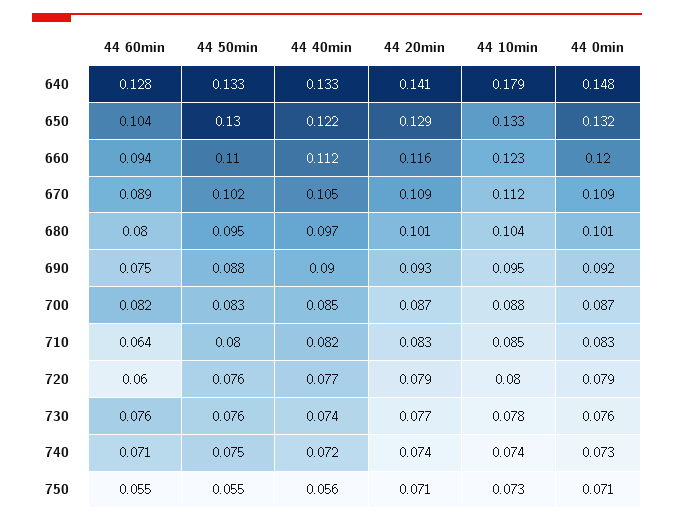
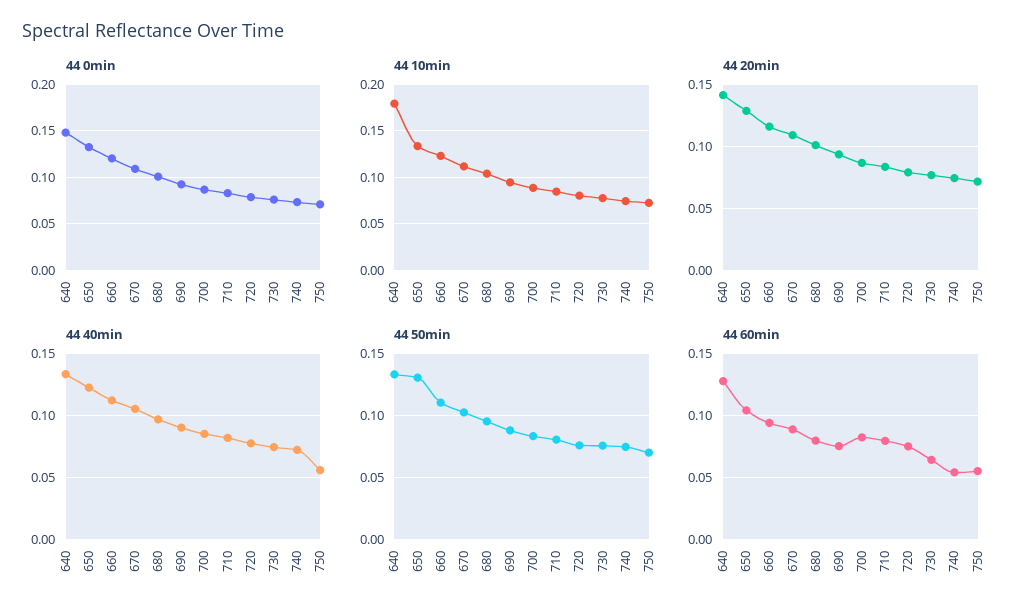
44 60min, 710: 0.064 -> 0.08
44 60min, 720: 0.06 -> 0.075
44 60min, 730: 0.076 -> 0.065
44 60min, 740: 0.071 -> 0.055
44 50min, 750: 0.055 -> 0.07

